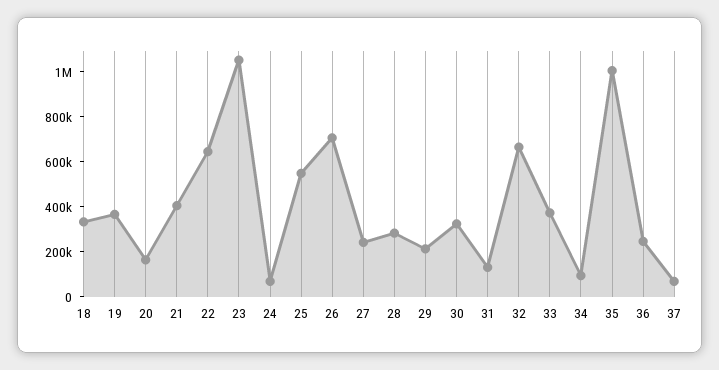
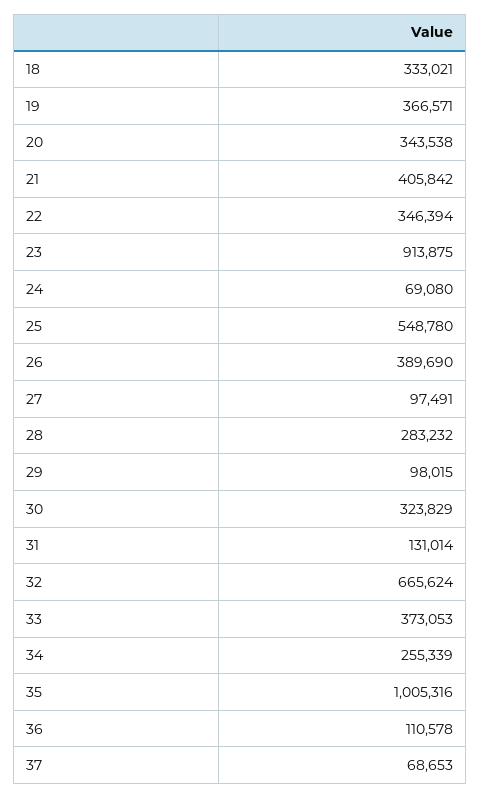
20: 150000 -> 343538
22: 650000 -> 346394
23: 1050000 -> 913875
26: 700000 -> 389690
27: 250000 -> 97491
29: 200000 -> 98015
34: 100000 -> 255339
36: 250000 -> 110578

